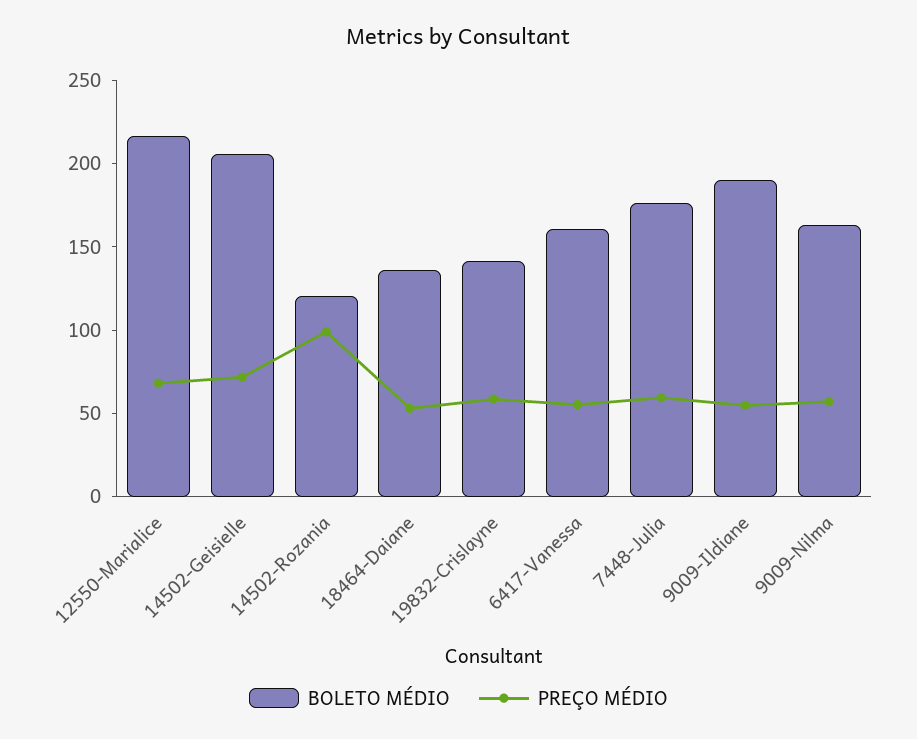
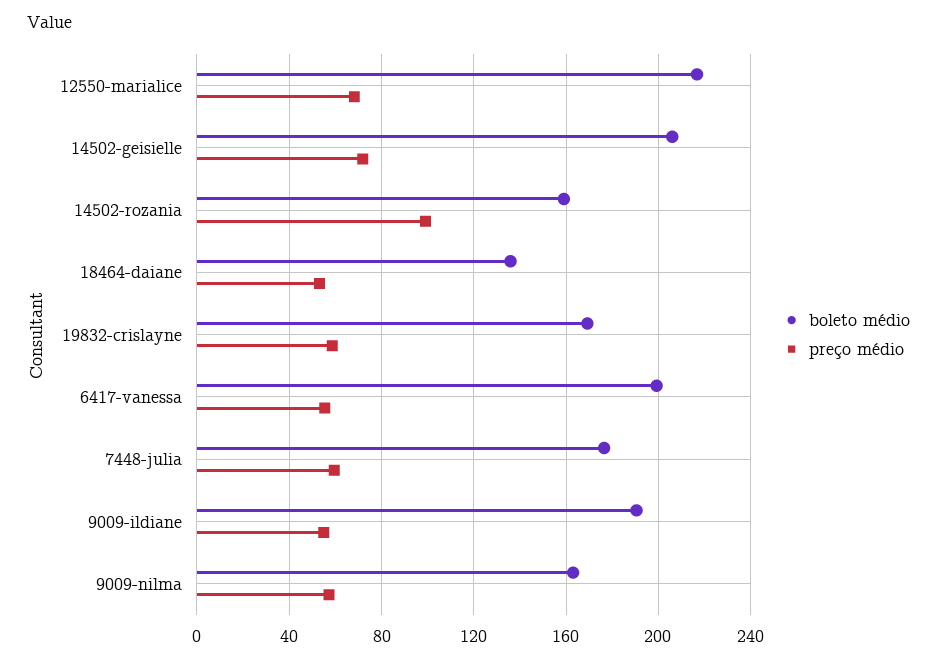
BOLETO MÉDIO, 14502-Rozania: 120 -> 160
BOLETO MÉDIO, 19832-Crislayne: 140 -> 170
BOLETO MÉDIO, 6417-Vanessa: 160 -> 200

